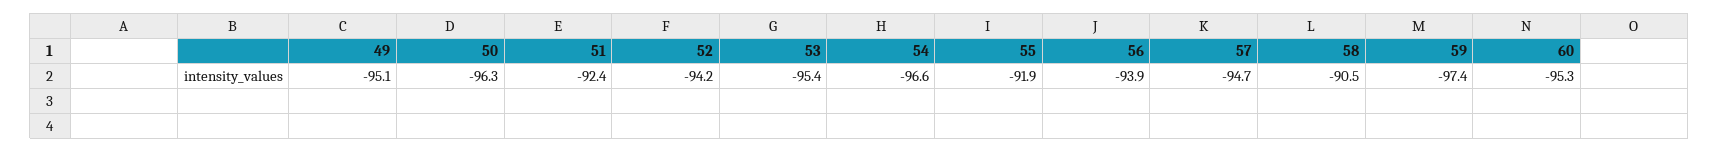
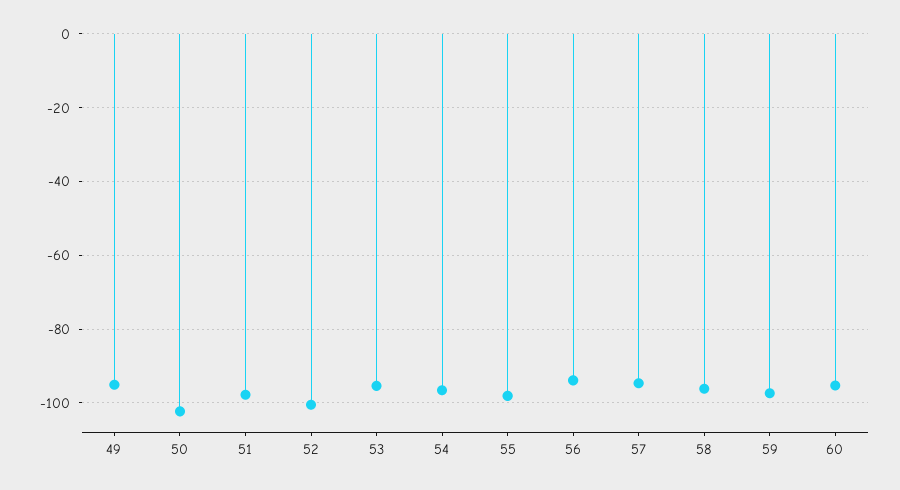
50: -96.3 -> -102
51: -92.4 -> -98
52: -94.2 -> -100
55: -91.9 -> -98
58: -90.5 -> -96

